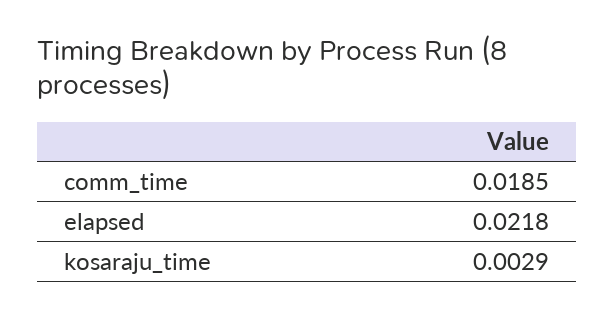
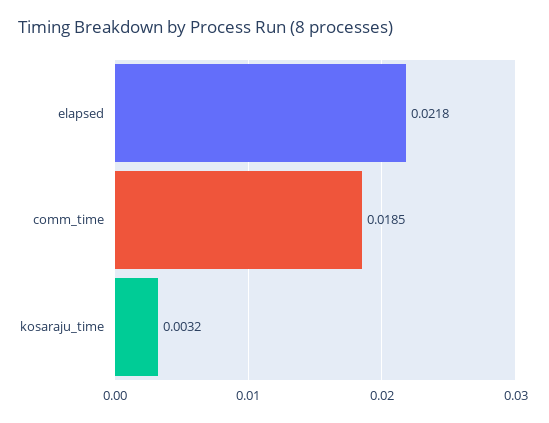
kosaraju_time: 0.0029 -> 0.0032

